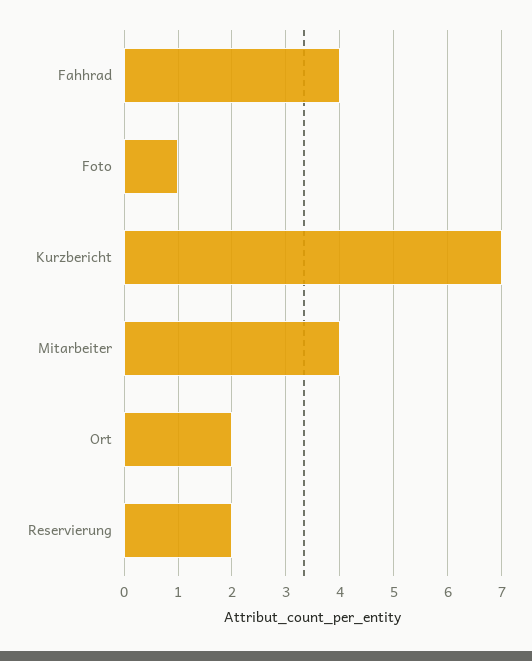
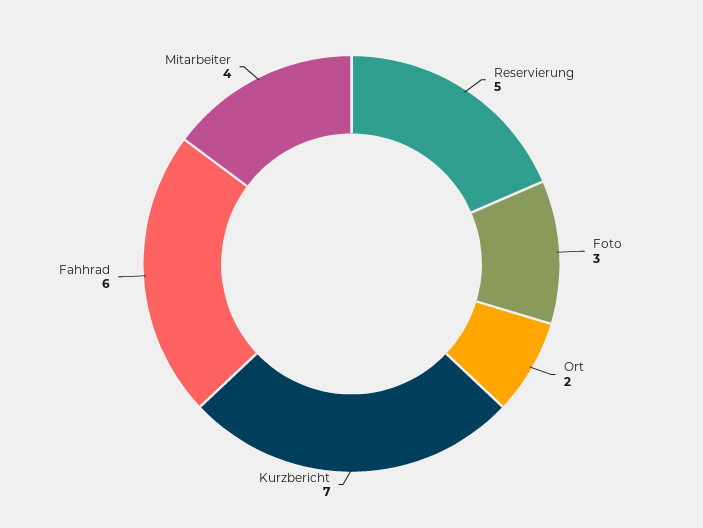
Fahhrad: 4 -> 6
Foto: 1 -> 3
Reservierung: 2 -> 5

